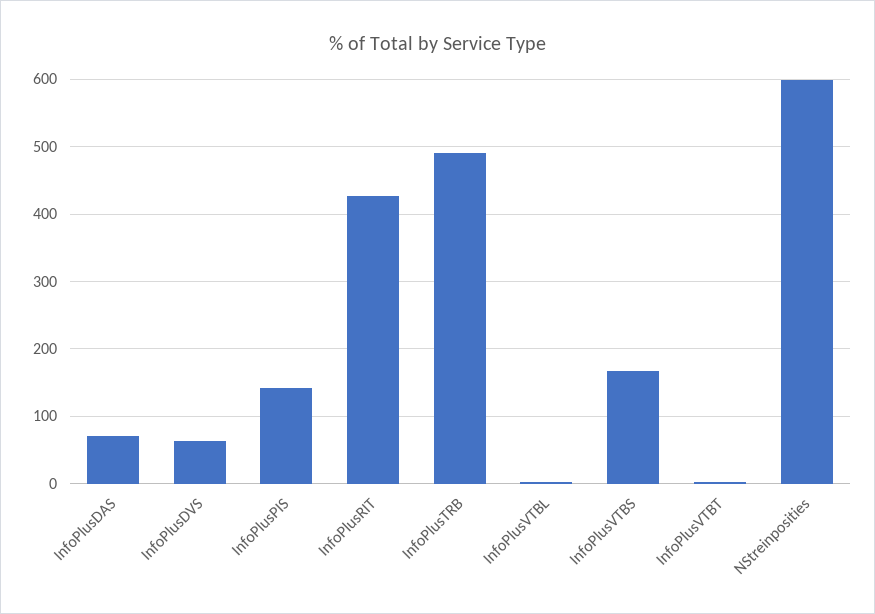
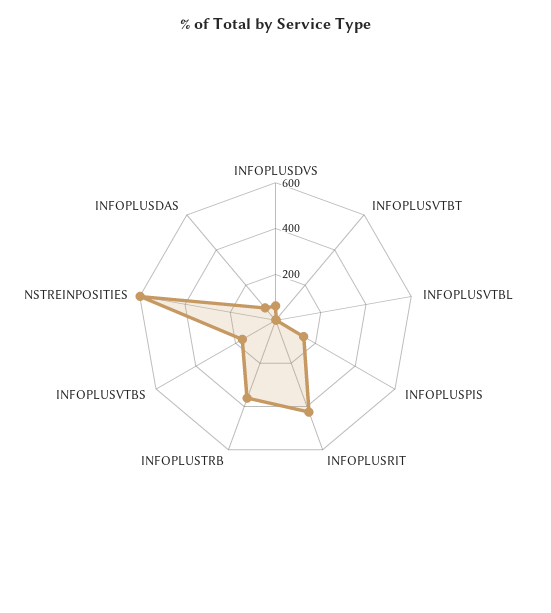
InfoPlusTRB: 490 -> 350

